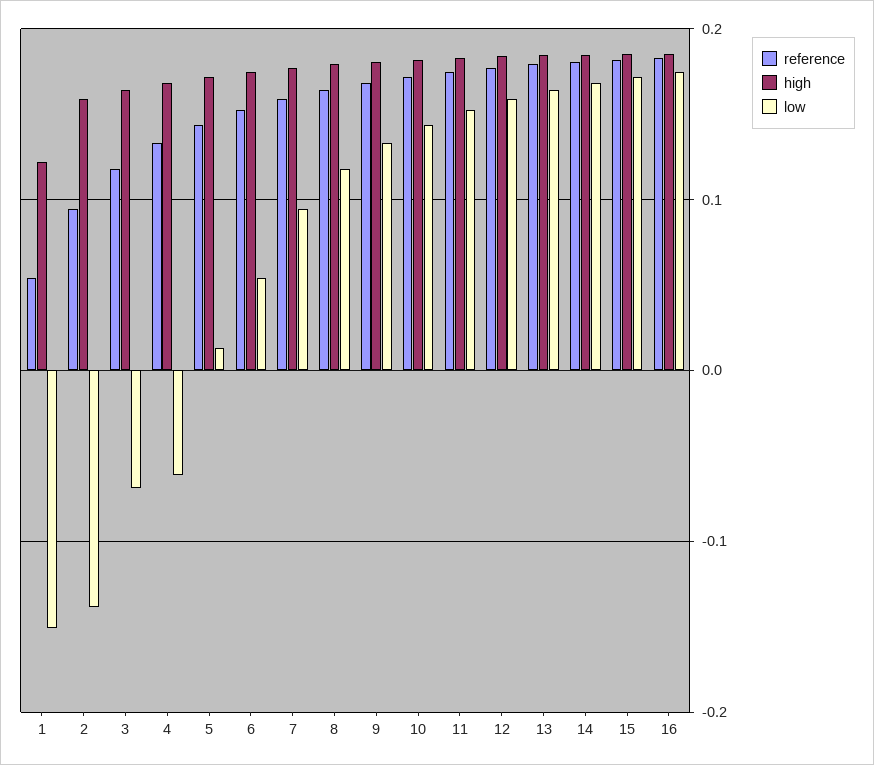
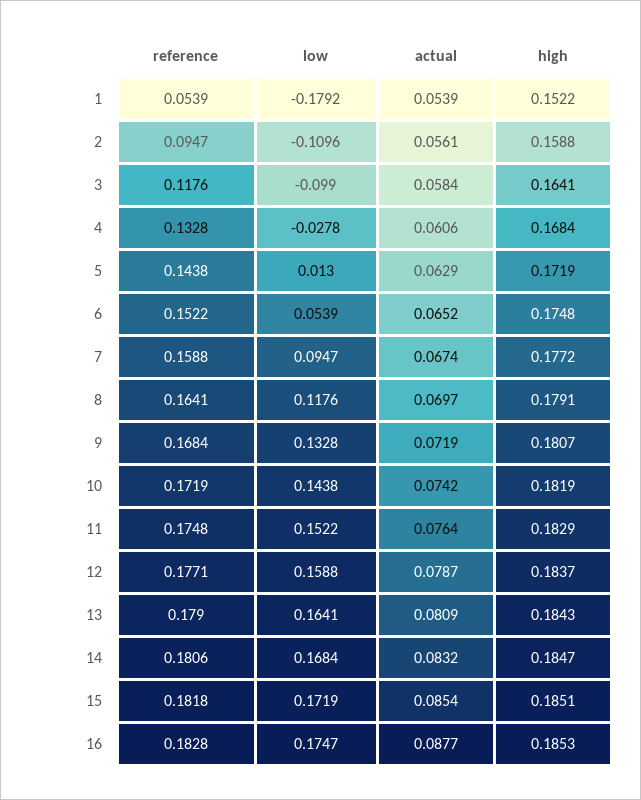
high, 1: 0.12 -> 0.1522
low, 1: -0.15 -> -0.1792
low, 2: -0.14 -> -0.1096
low, 3: -0.07 -> -0.099
low, 4: -0.06 -> -0.0278
actual, 1: none -> 0.0539
actual, 2: none -> 0.0561
actual, 3: none -> 0.0584
actual, 4: none -> 0.0606
actual, 5: none -> 0.0629
actual, 6: none -> 0.0652
actual, 7: none -> 0.0674
actual, 8: none -> 0.0697
actual, 9: none -> 0.0719
actual, 10: none -> 0.0742
actual, 11: none -> 0.0764
actual, 12: none -> 0.0787
actual, 13: none -> 0.0809
actual, 14: none -> 0.0832
actual, 15: none -> 0.0854
actual, 16: none -> 0.0877

